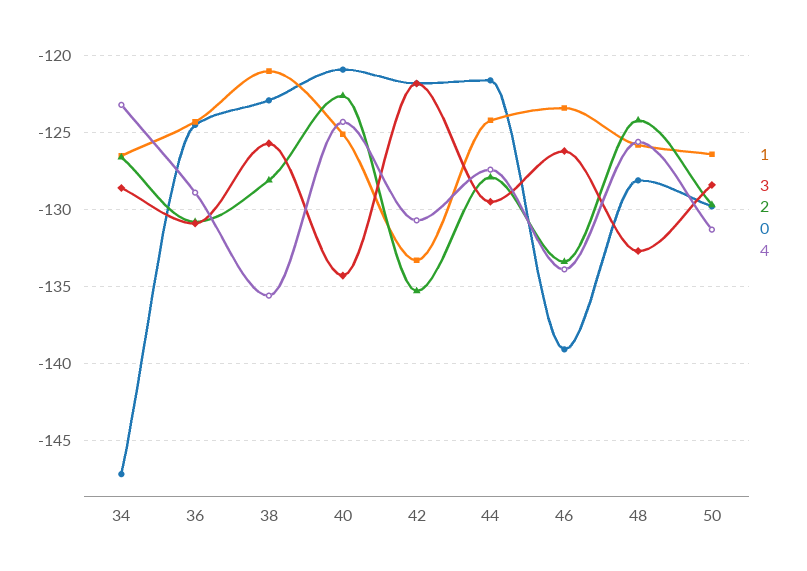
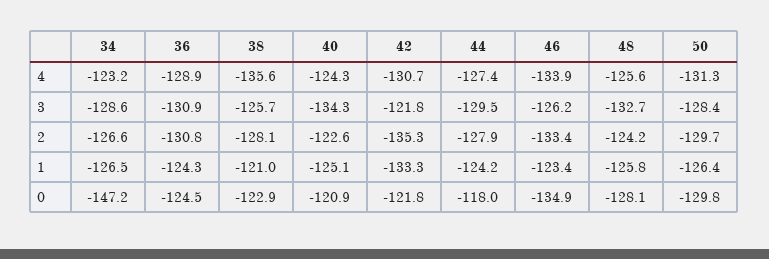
0, 44: -121.5 -> -118
0, 46: -139 -> -134.9

